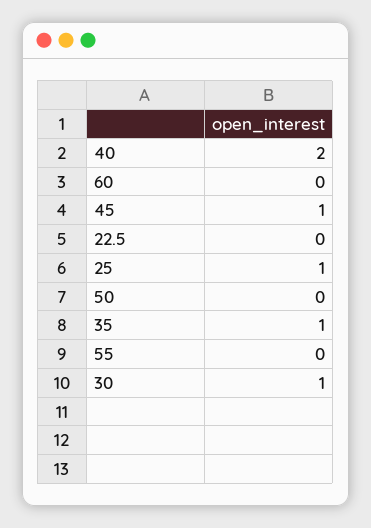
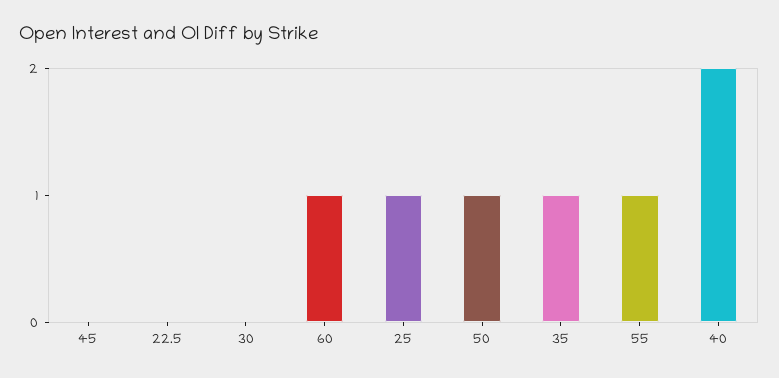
60: 0 -> 1
45: 1 -> 0
50: 0 -> 1
55: 0 -> 1
30: 1 -> 0

